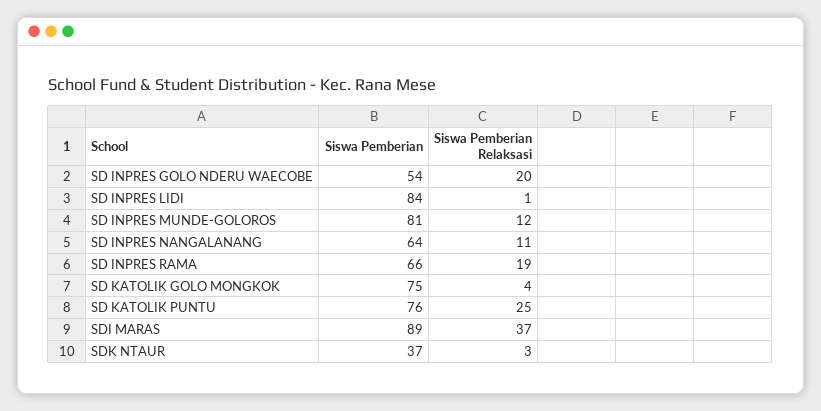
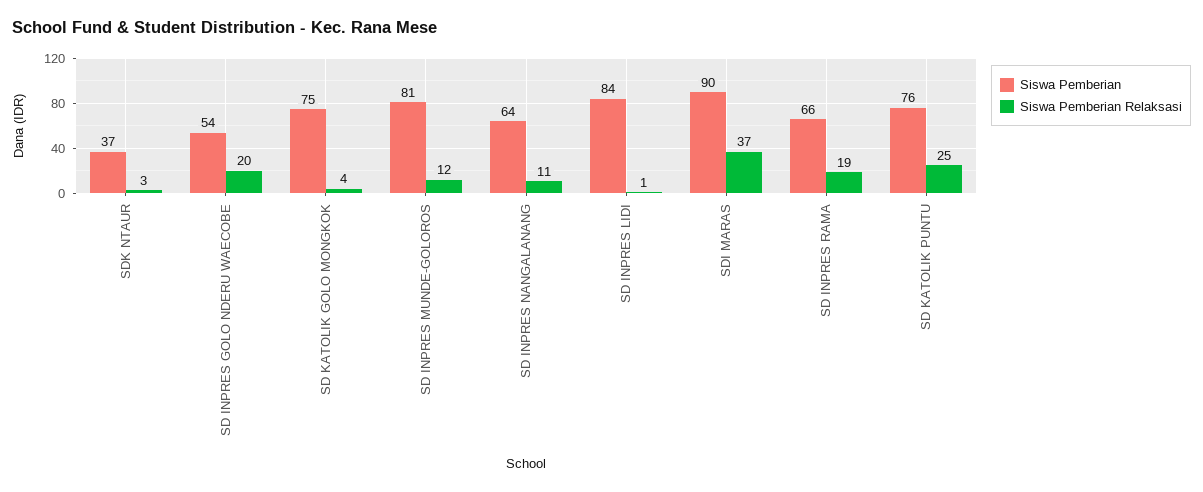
Siswa Pemberian, SDI MARAS: 89 -> 90

